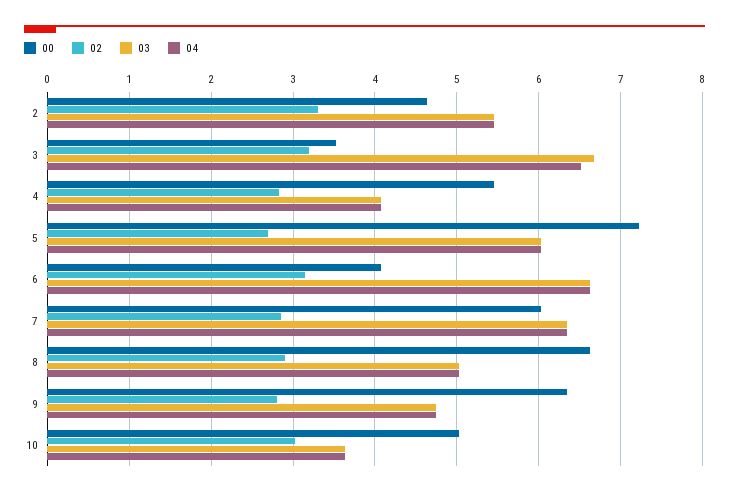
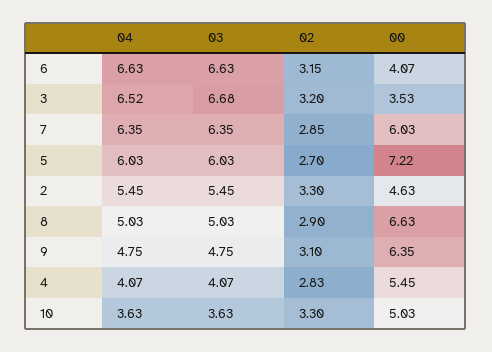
02, 9: 2.8 -> 3.1
02, 10: 3 -> 3.3

